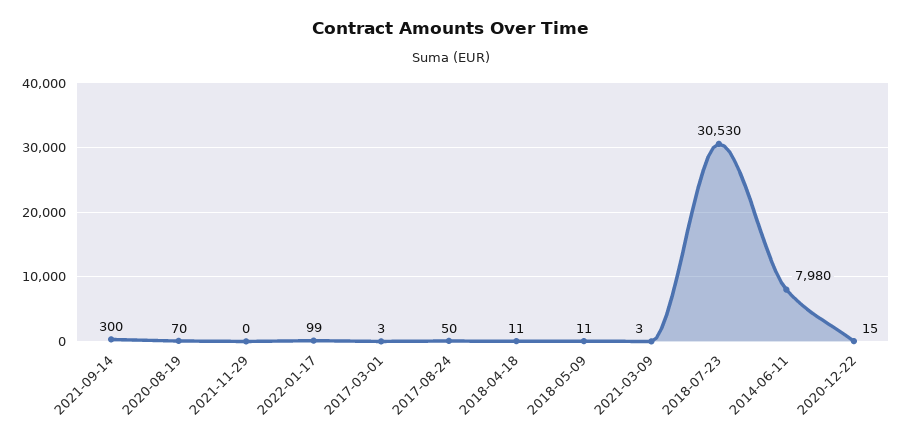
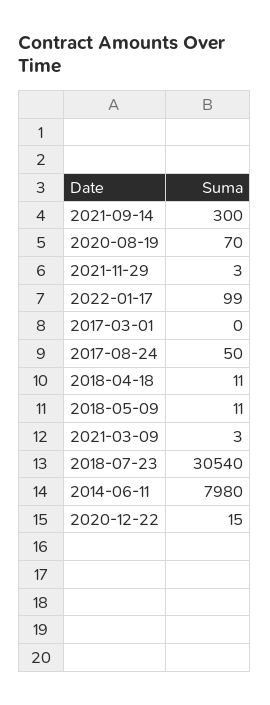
2021-11-29: 0 -> 3
2017-03-01: 3 -> 0
2018-07-23: 30530 -> 30540

